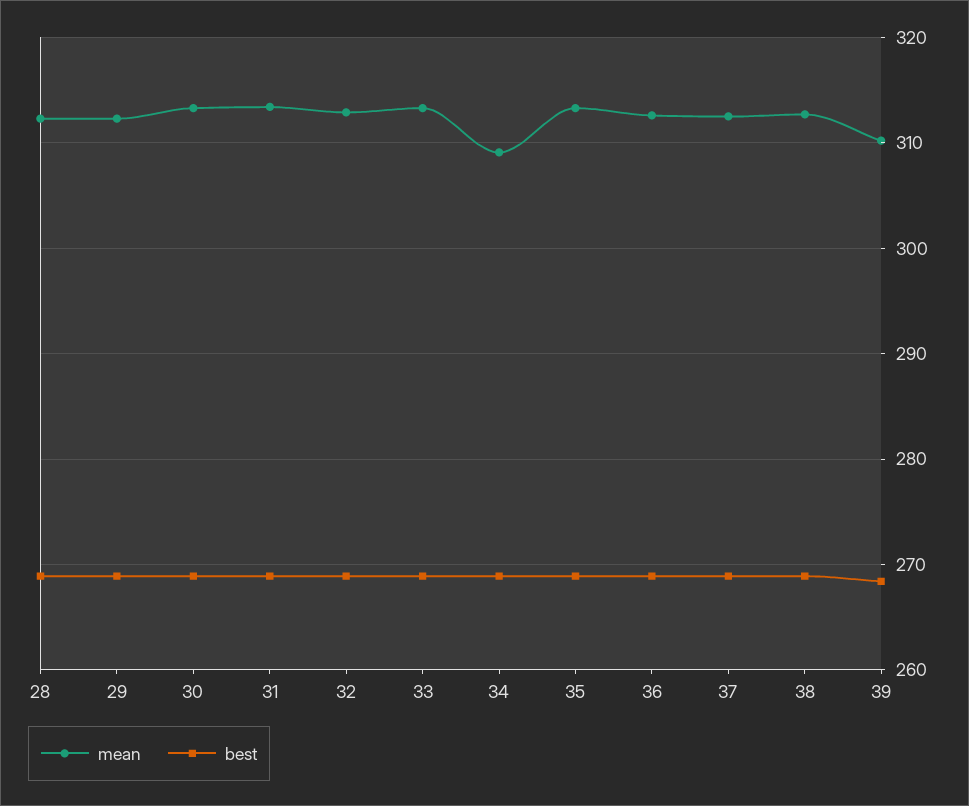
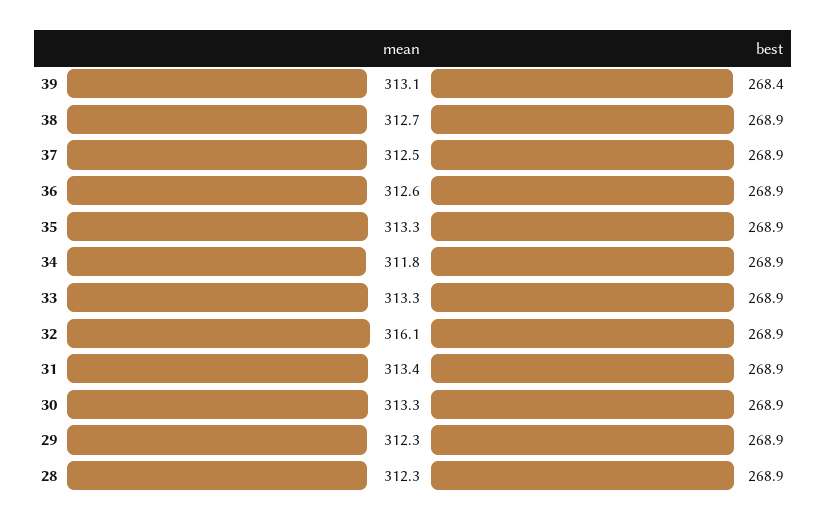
mean, 32: 313 -> 316.1
mean, 34: 309 -> 311.8
mean, 39: 310 -> 313.1

